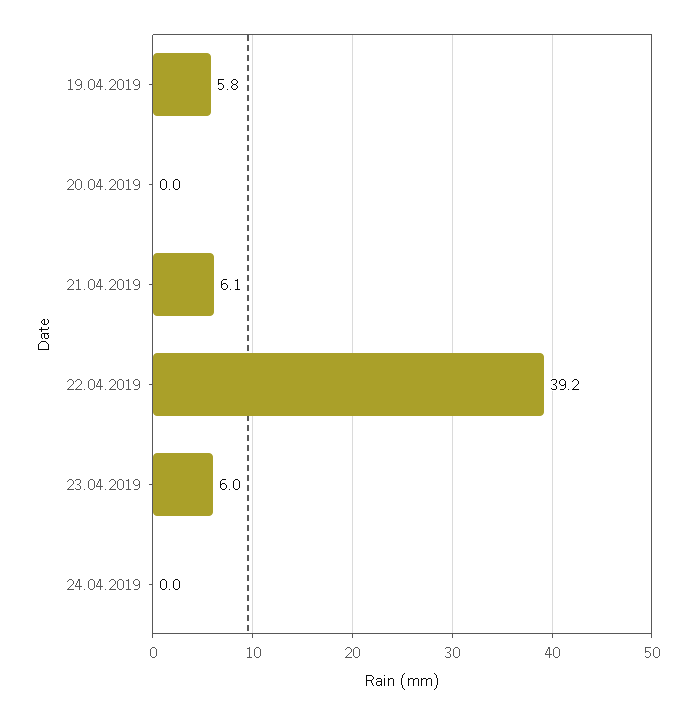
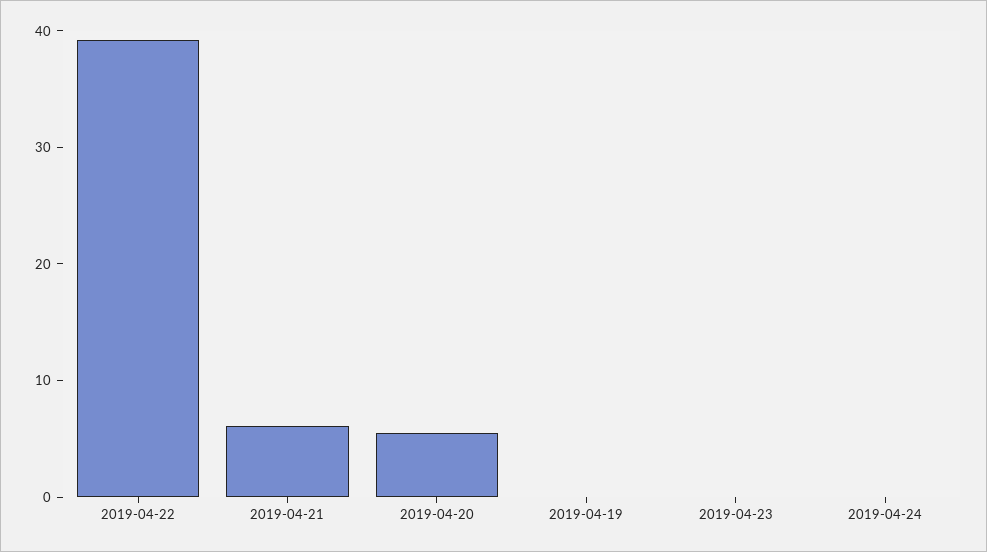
19.04.2019: 5.8 -> 0
20.04.2019: 0 -> 6
23.04.2019: 6 -> 0

